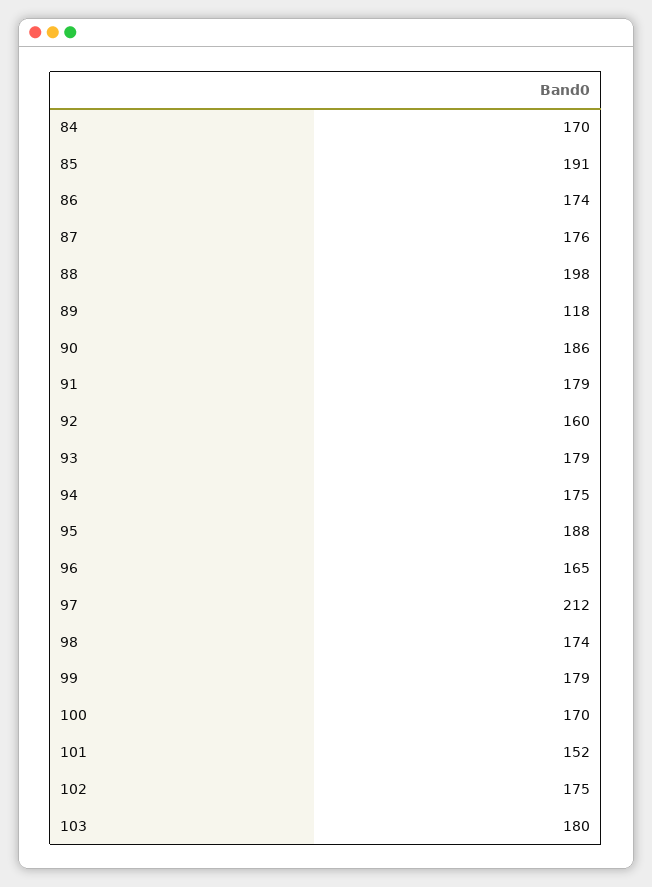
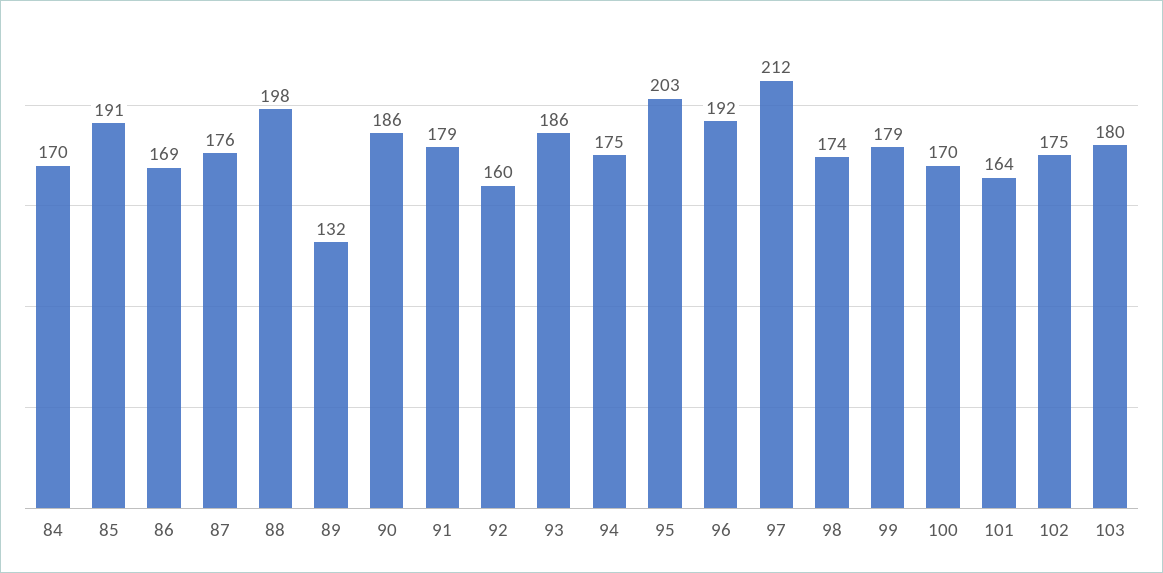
86: 174 -> 169
89: 118 -> 132
93: 179 -> 186
95: 188 -> 203
96: 165 -> 192
101: 152 -> 164

